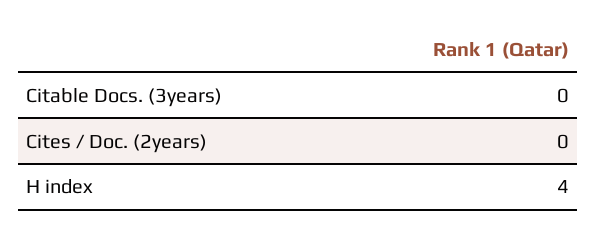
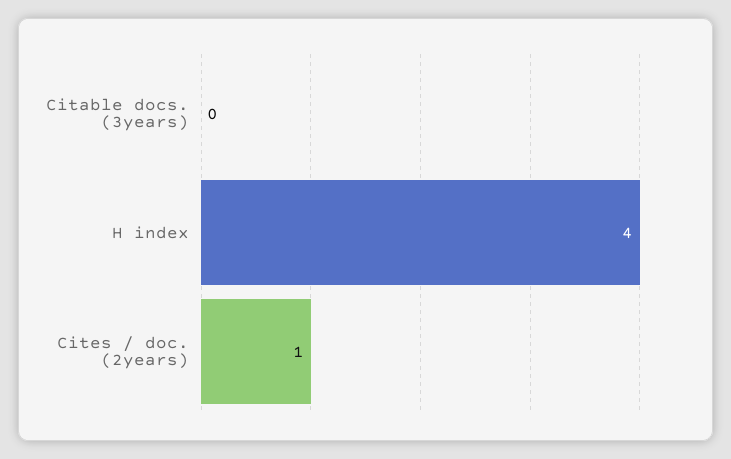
Cites / Doc. (2years): 0 -> 1

